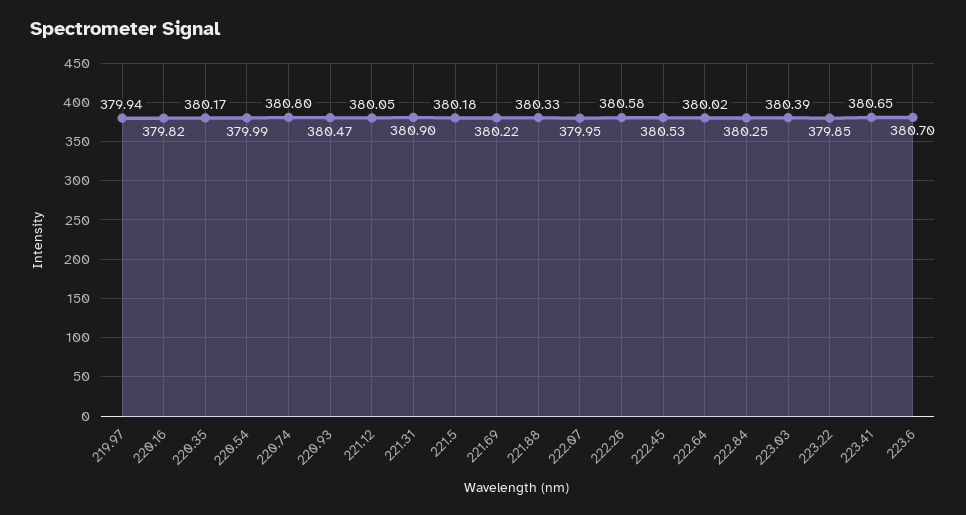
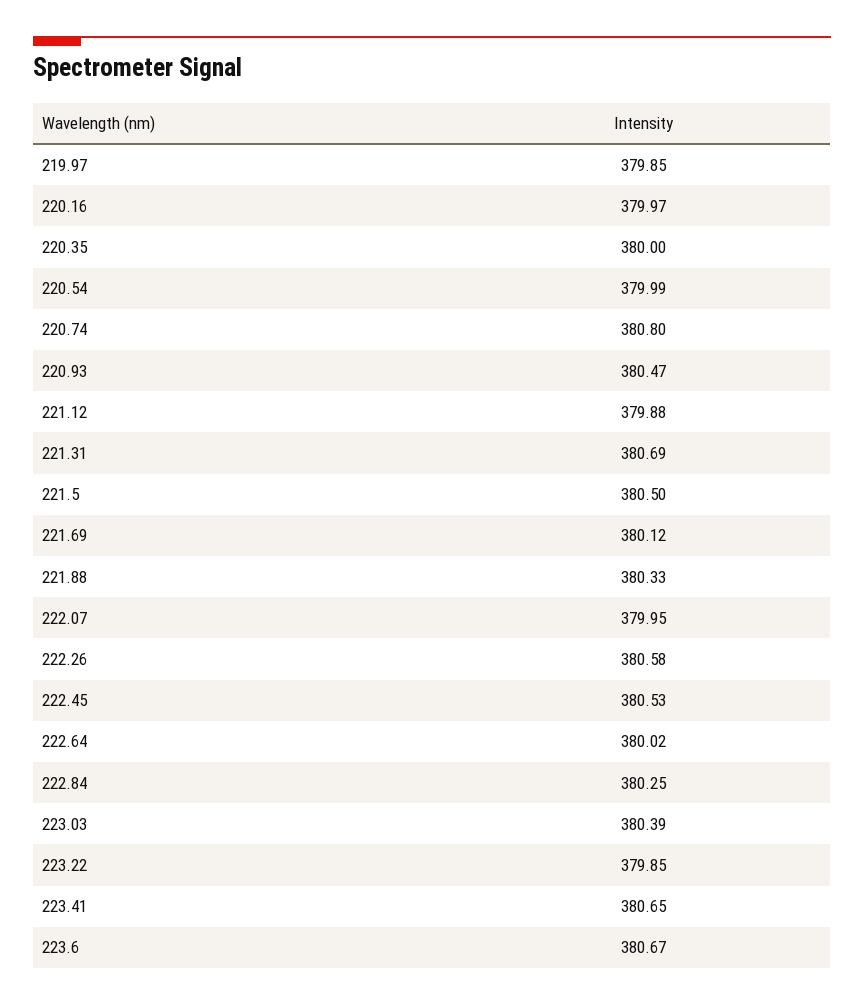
219.97: 379.94 -> 379.85
220.16: 379.82 -> 379.97
220.35: 380.17 -> 380
221.12: 380.05 -> 379.88
221.31: 380.9 -> 380.69
221.5: 380.18 -> 380.5
221.69: 380.22 -> 380.12
223.6: 380.7 -> 380.67

